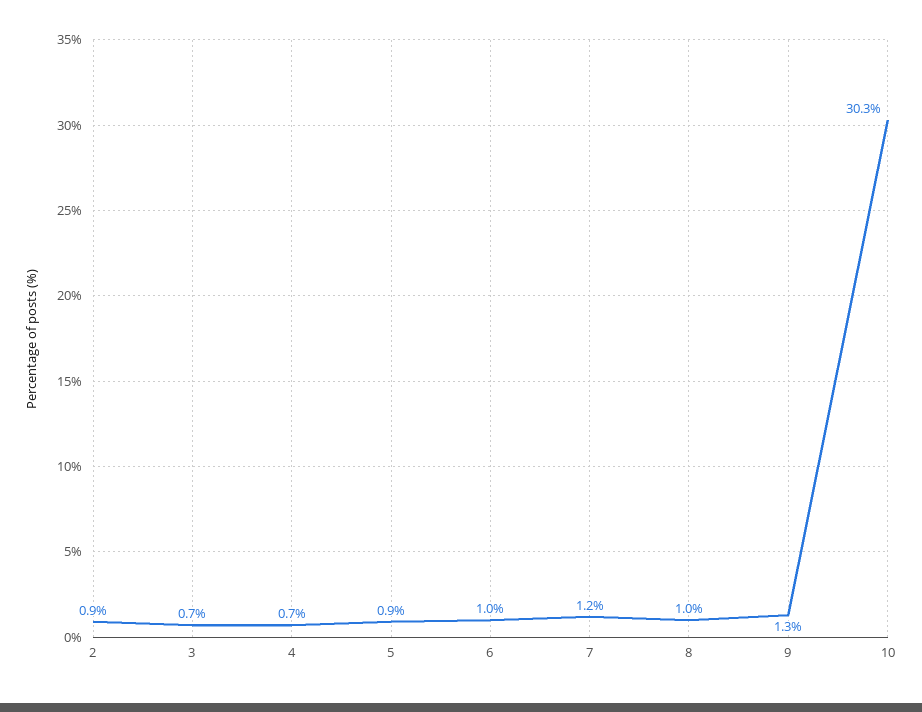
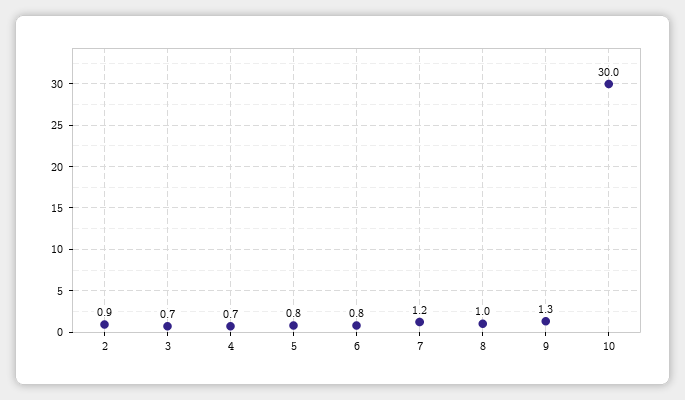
5: 0.9 -> 0.8
6: 1 -> 0.8
10: 30.3 -> 30

